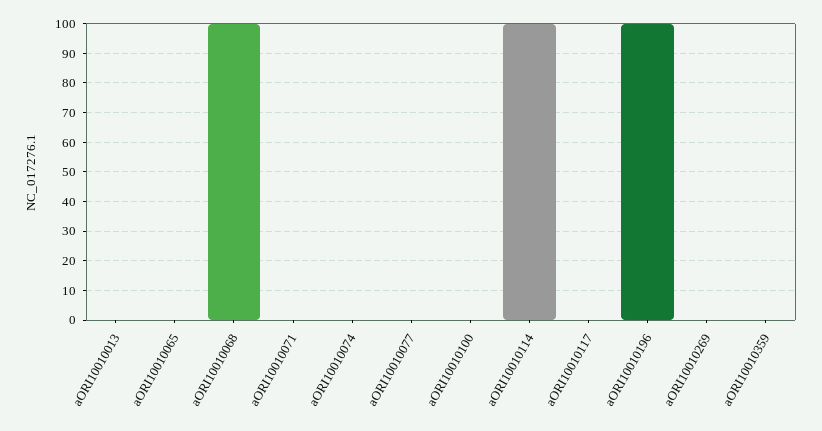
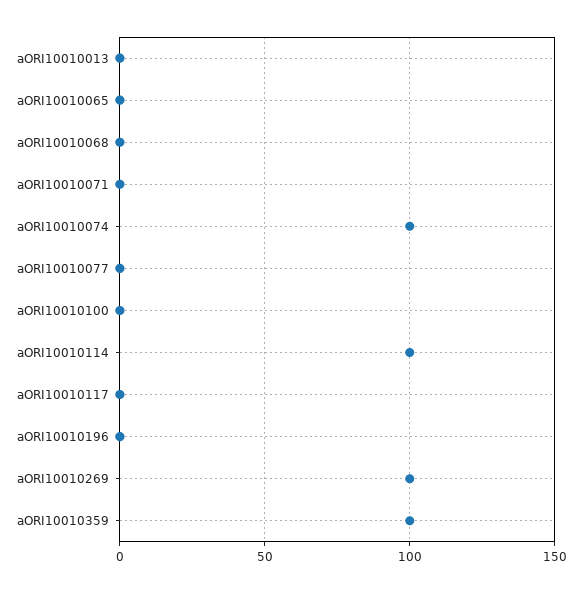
aORI10010068: 100 -> 0
aORI10010074: 0 -> 100
aORI10010196: 100 -> 0
aORI10010269: 0 -> 100
aORI10010359: 0 -> 100

